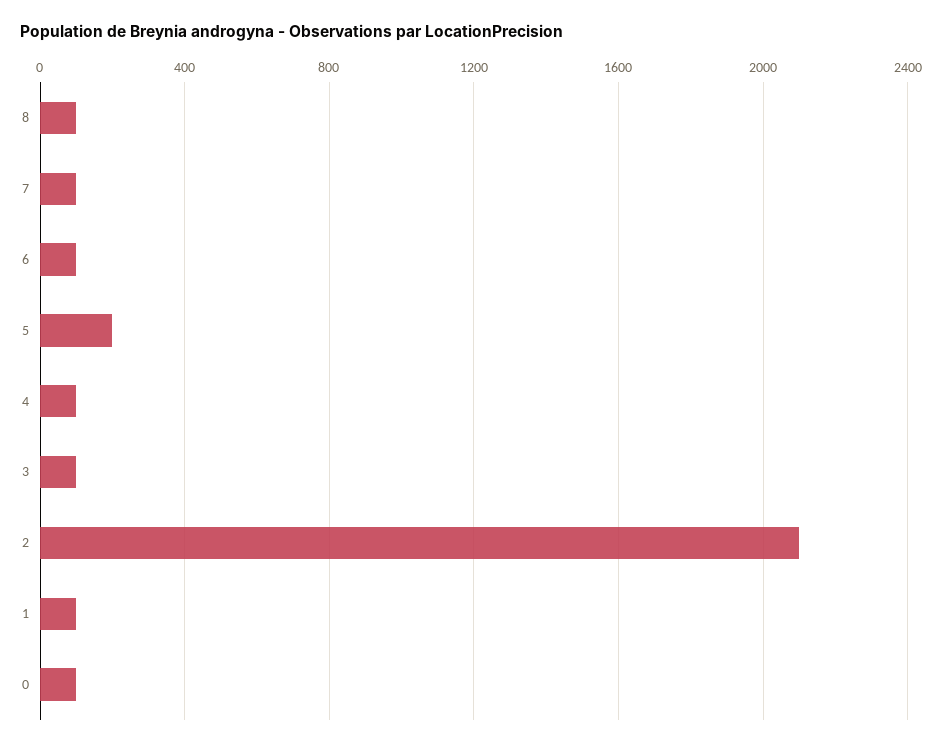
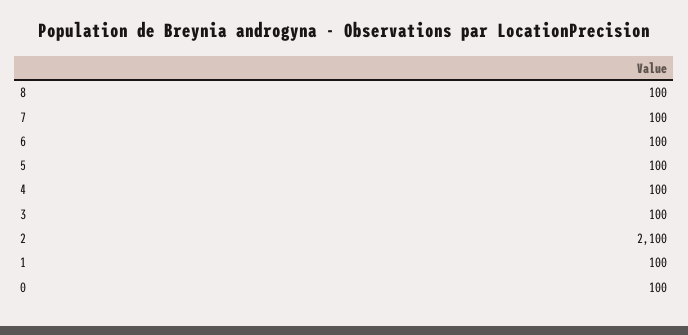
5: 200 -> 100

